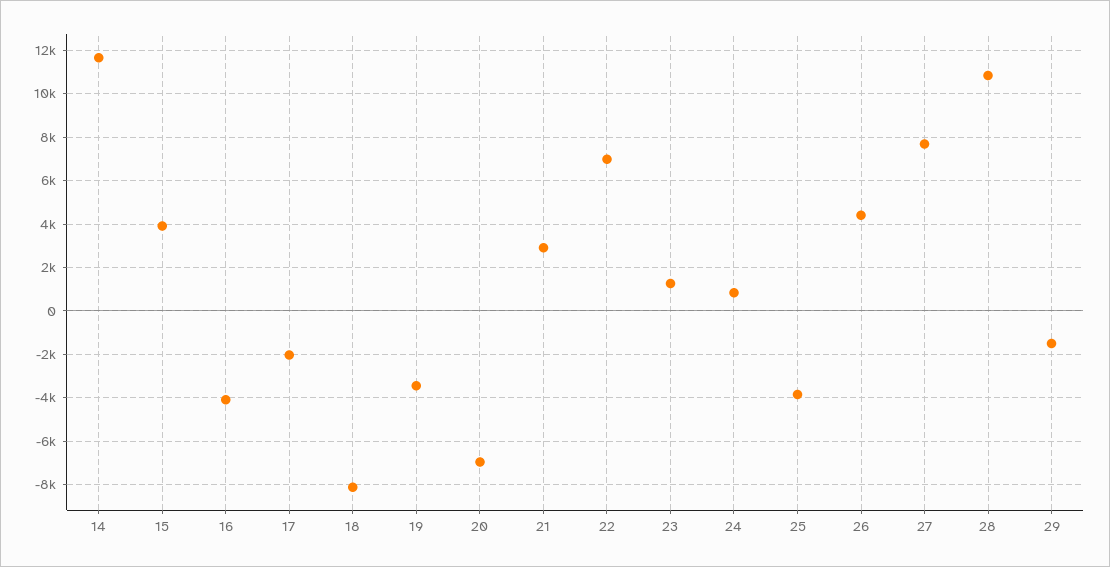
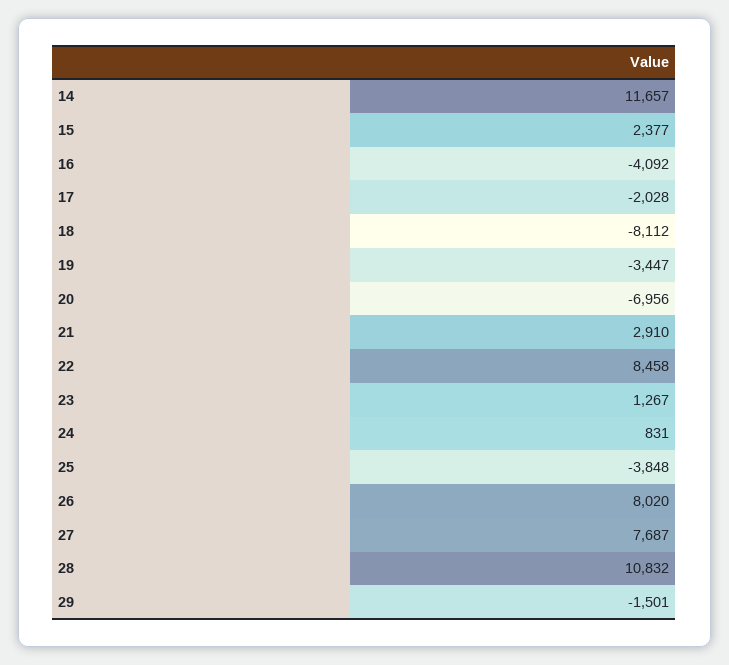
15: 4000 -> 2377
22: 7000 -> 8458
26: 4500 -> 8020

